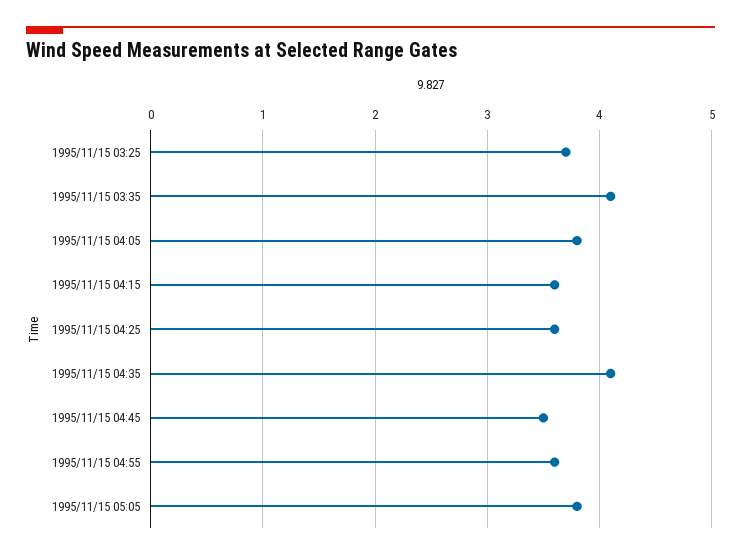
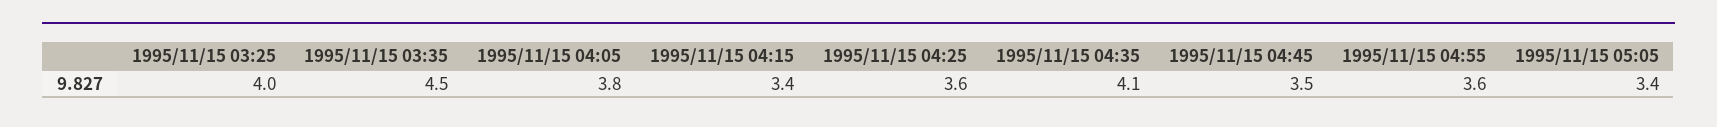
1995/11/15 03:25: 3.7 -> 4
1995/11/15 03:35: 4.1 -> 4.5
1995/11/15 04:15: 3.6 -> 3.4
1995/11/15 05:05: 3.8 -> 3.4

